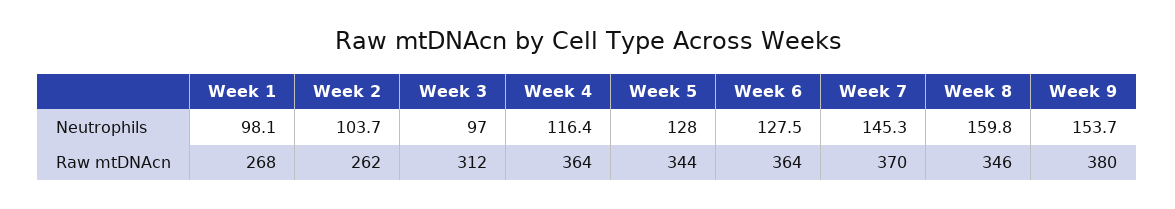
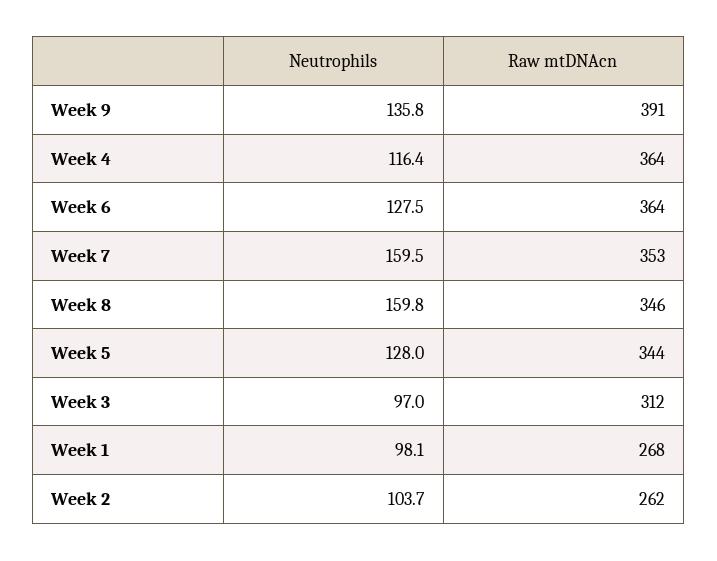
Week 7, Neutrophils: 145.3 -> 159.5
Week 9, Neutrophils: 153.7 -> 135.8
Week 7, Raw mtDNAcn: 370 -> 353
Week 9, Raw mtDNAcn: 380 -> 391

